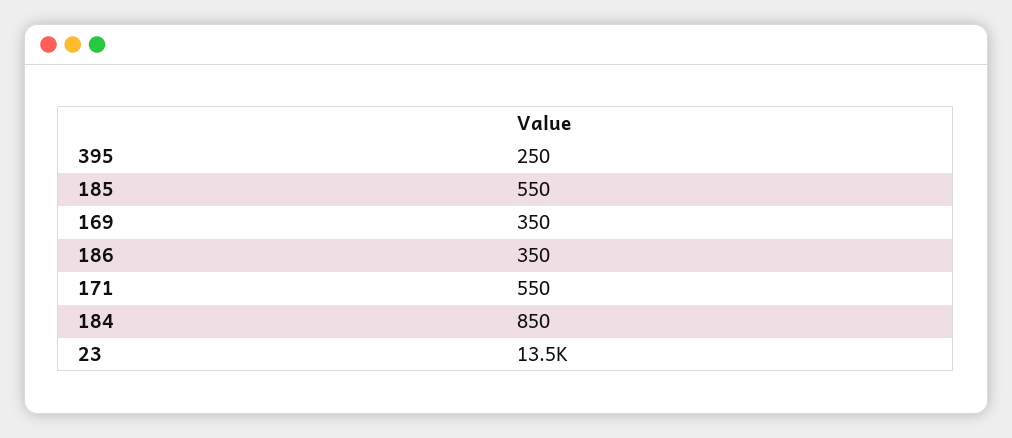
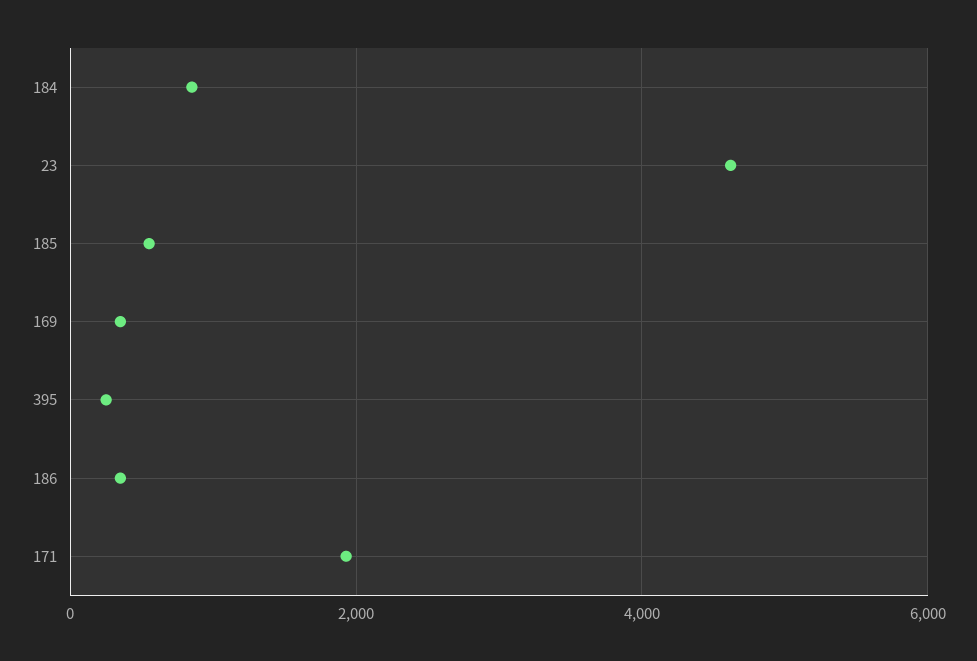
171: 550 -> 2000
23: 13500 -> 4600

